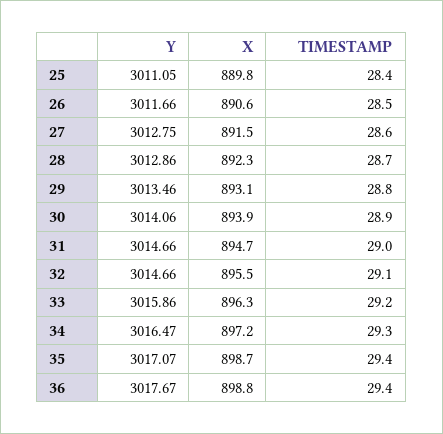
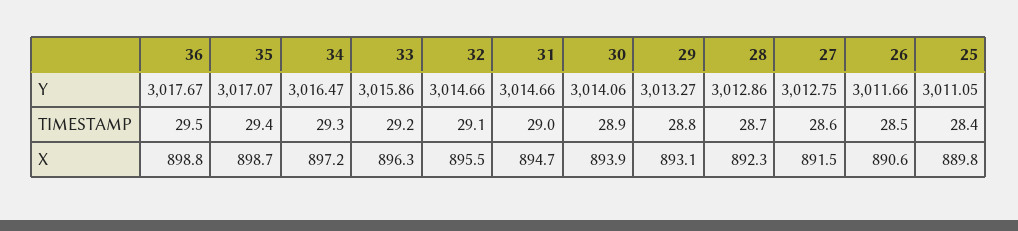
Y, 29: 3013.46 -> 3013.27
TIMESTAMP, 36: 29.4 -> 29.5

